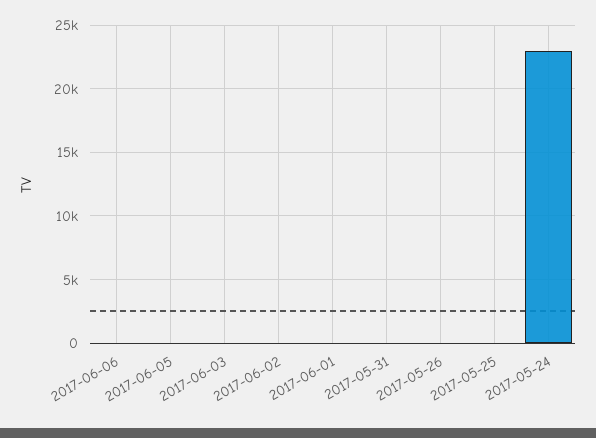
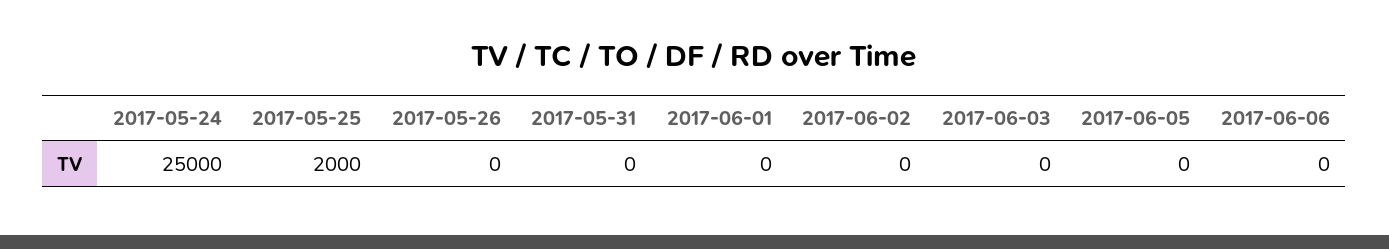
2017-05-25: 0 -> 2000
2017-05-24: 23000 -> 25000

